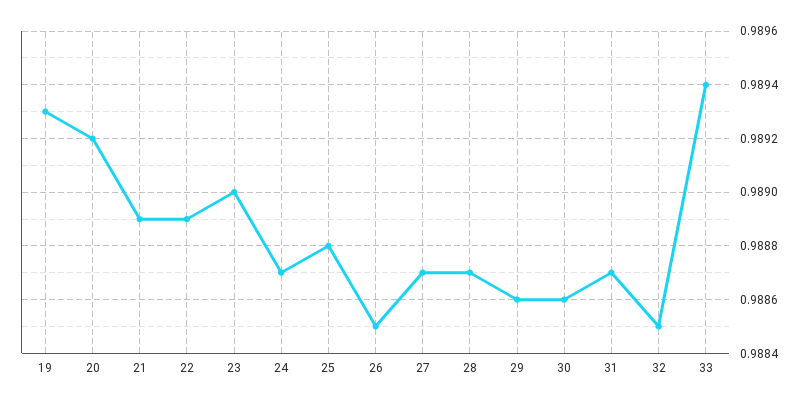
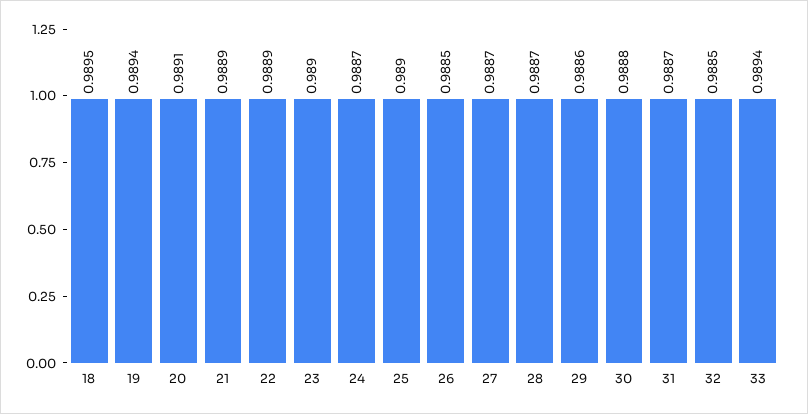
19: 0.9893 -> 0.9894
20: 0.9892 -> 0.9891
25: 0.9888 -> 0.989
30: 0.9886 -> 0.9888
18: none -> 0.9895

